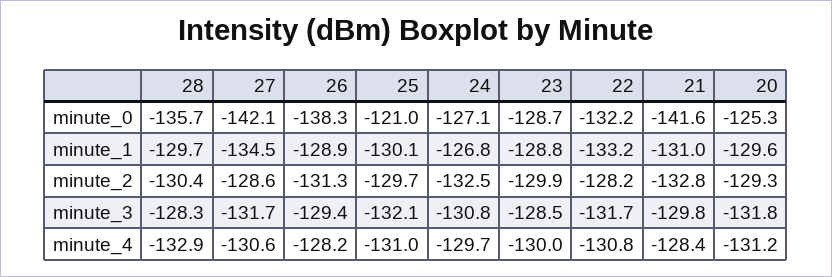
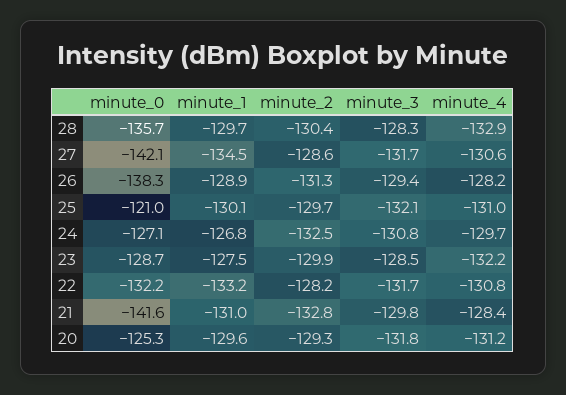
23, minute_1: -128.8 -> -127.5
23, minute_4: -130 -> -132.2

